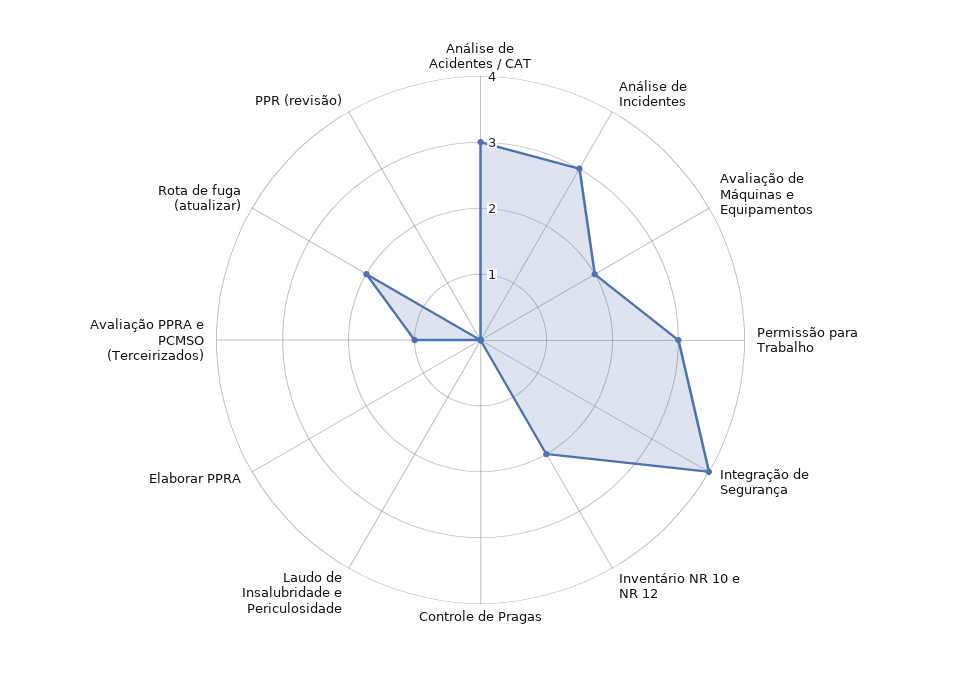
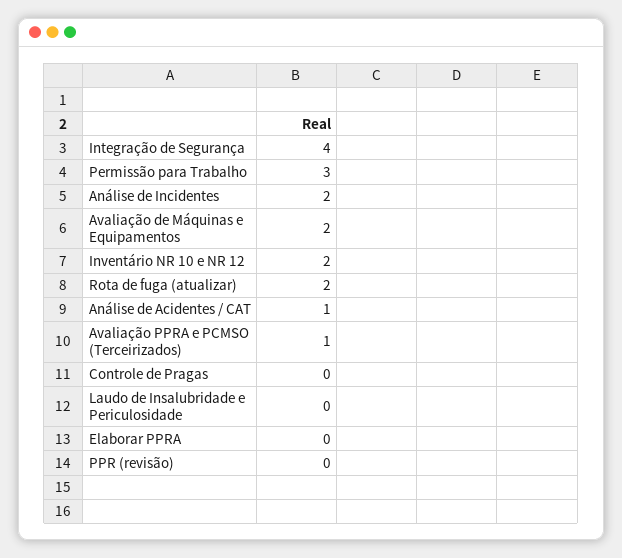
Análise de Acidentes / CAT: 3 -> 1
Análise de Incidentes: 3 -> 2

